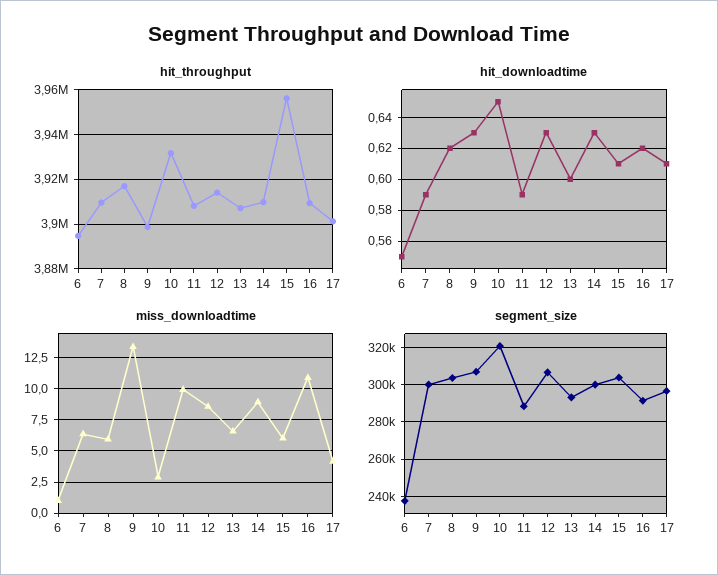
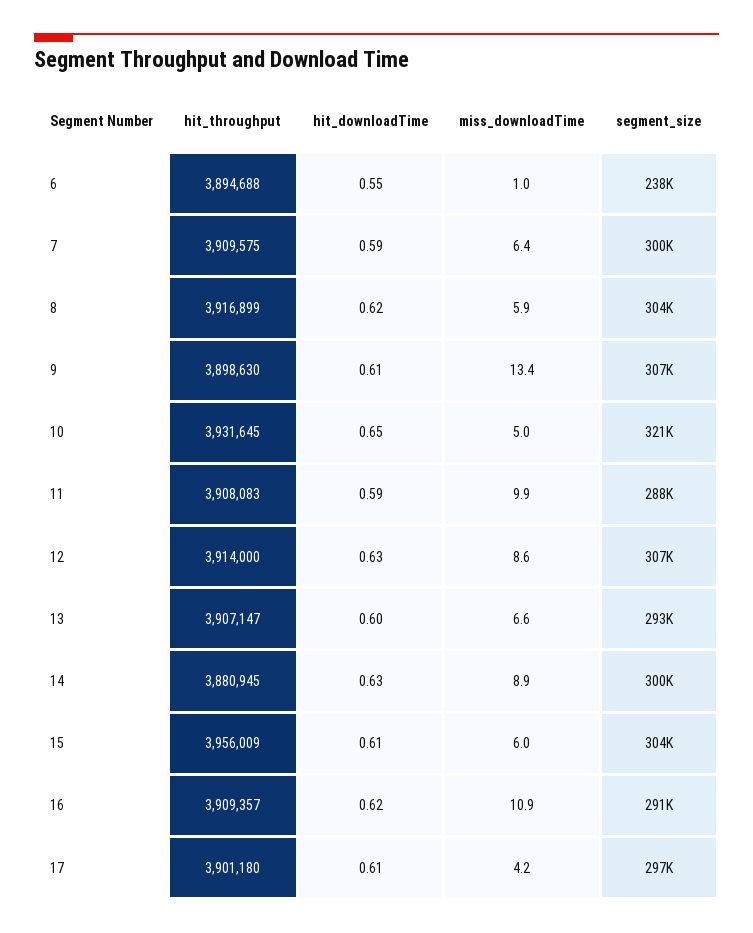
hit_throughput, 14: 3910000 -> 3880945
hit_downloadtime, 9: 0.63 -> 0.61
miss_downloadtime, 10: 3 -> 5

